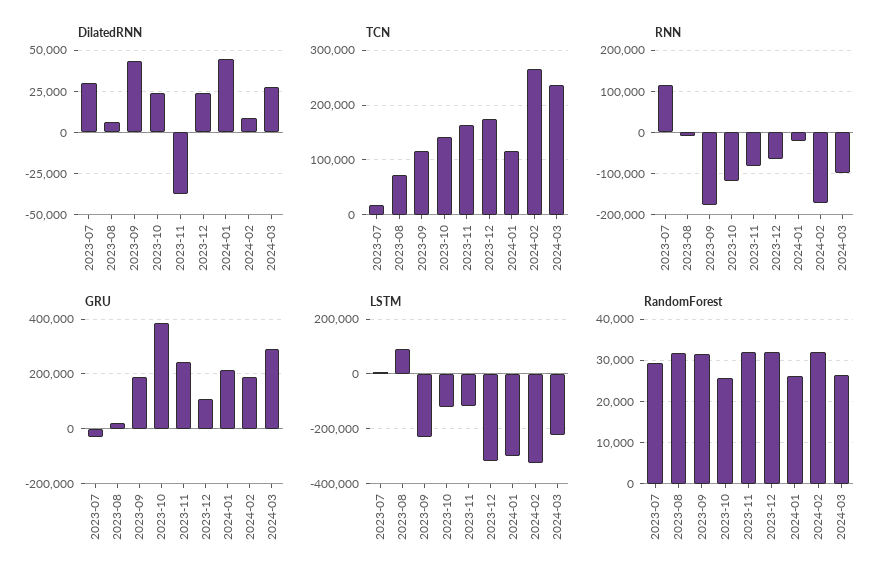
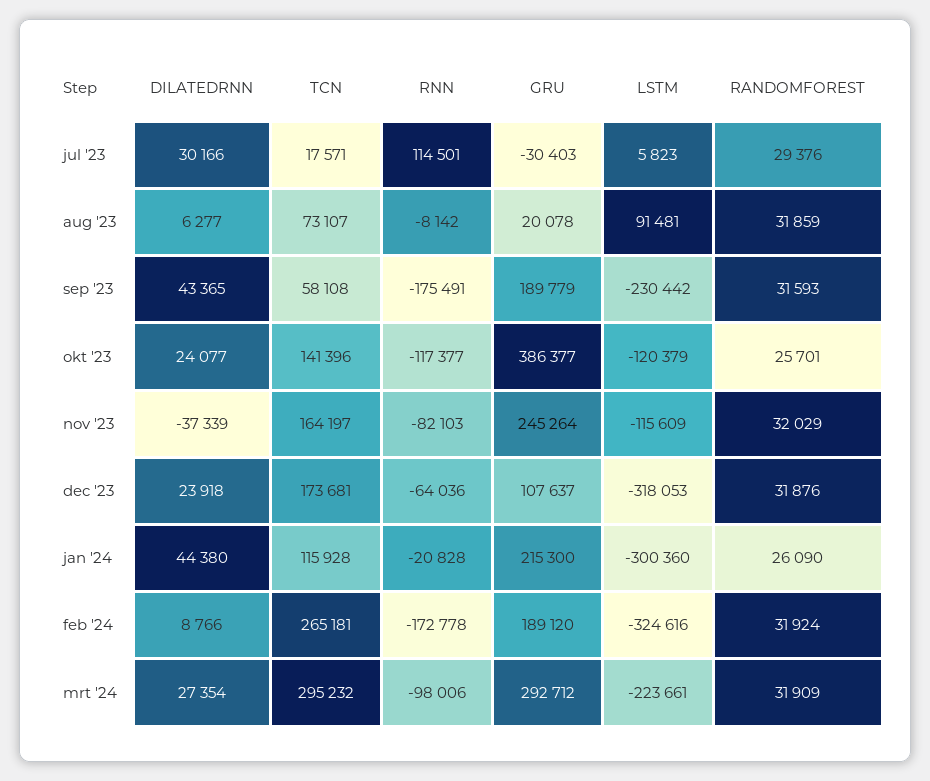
TCN, 2023-09: 120000 -> 58108
TCN, 2024-03: 240000 -> 295232
RandomForest, 2024-03: 26000 -> 31909

